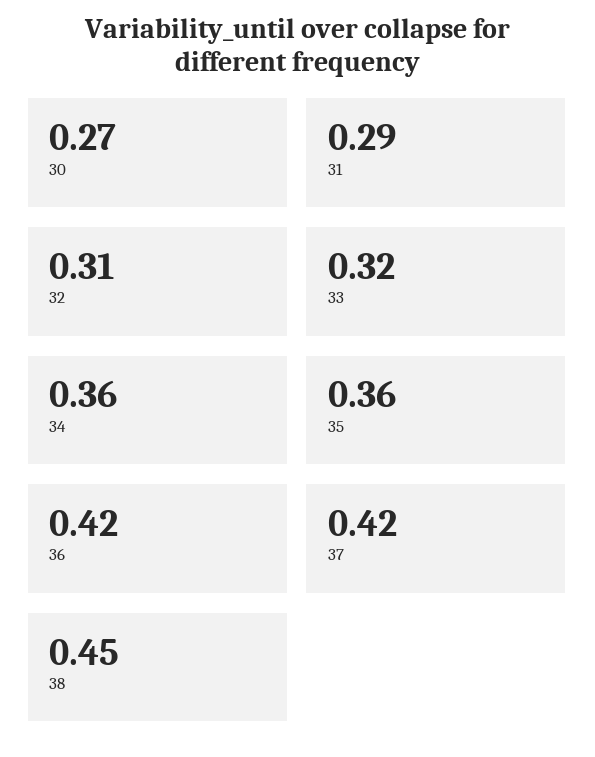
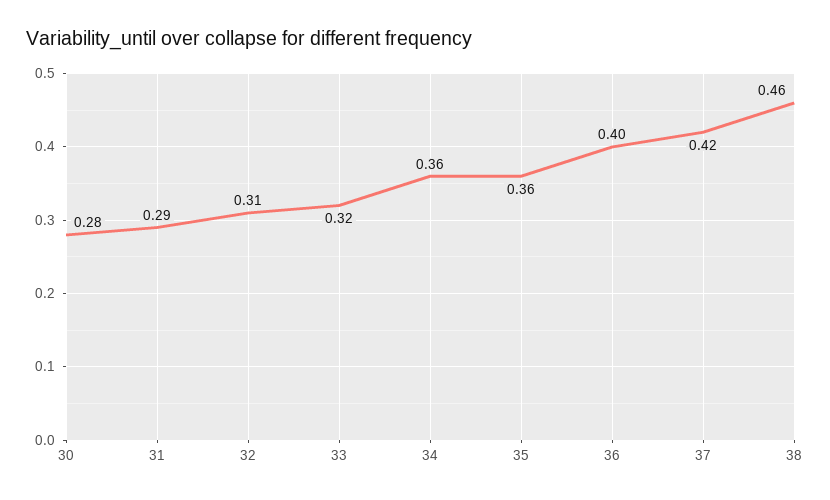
30: 0.27 -> 0.28
36: 0.42 -> 0.4
38: 0.45 -> 0.46

